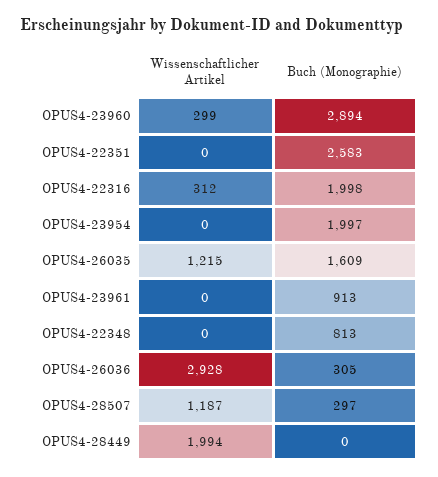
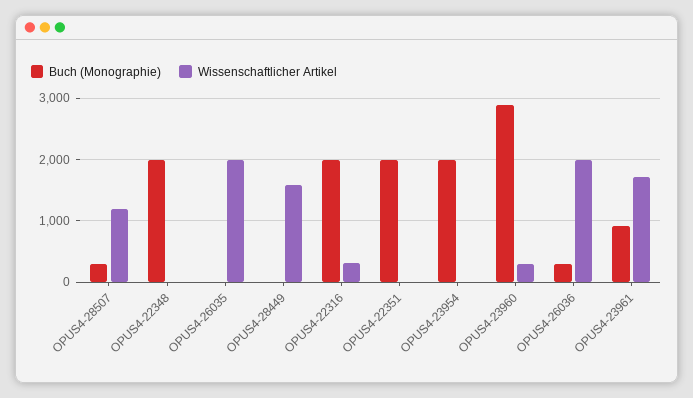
Buch (Monographie), OPUS4-22351: 2583 -> 2000
Wissenschaftlicher Artikel, OPUS4-26035: 1215 -> 2000
Buch (Monographie), OPUS4-26035: 1609 -> 0
Wissenschaftlicher Artikel, OPUS4-23961: 0 -> 1700
Buch (Monographie), OPUS4-22348: 813 -> 2000
Wissenschaftlicher Artikel, OPUS4-26036: 2928 -> 2000
Wissenschaftlicher Artikel, OPUS4-28449: 1994 -> 1600

